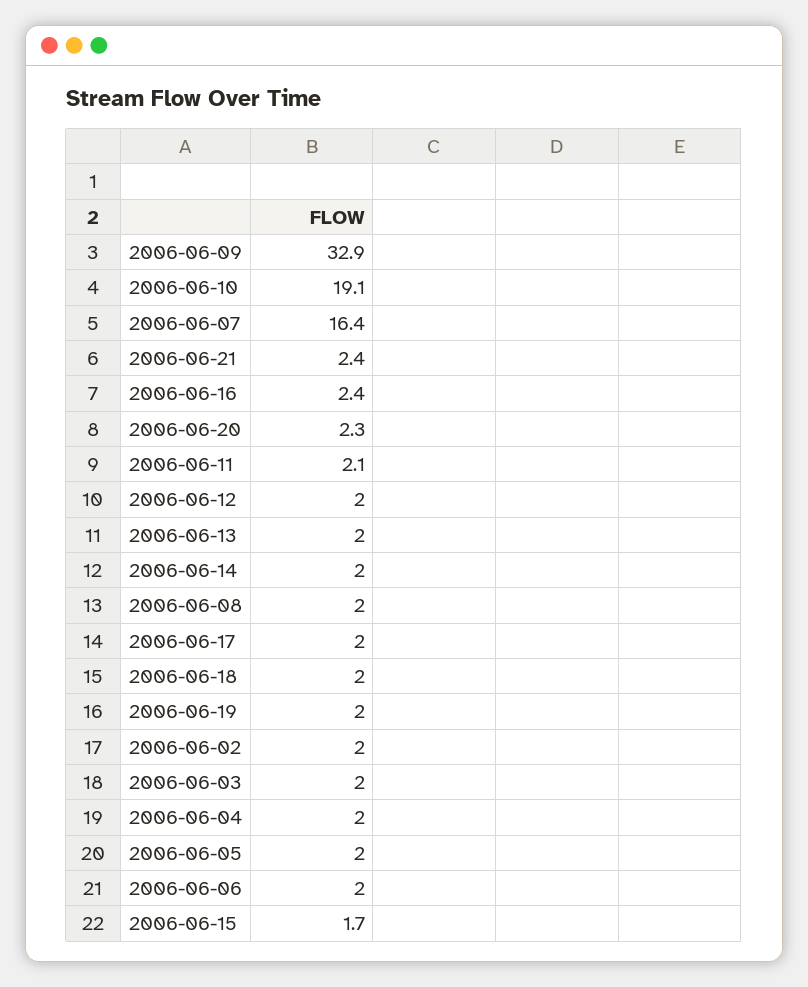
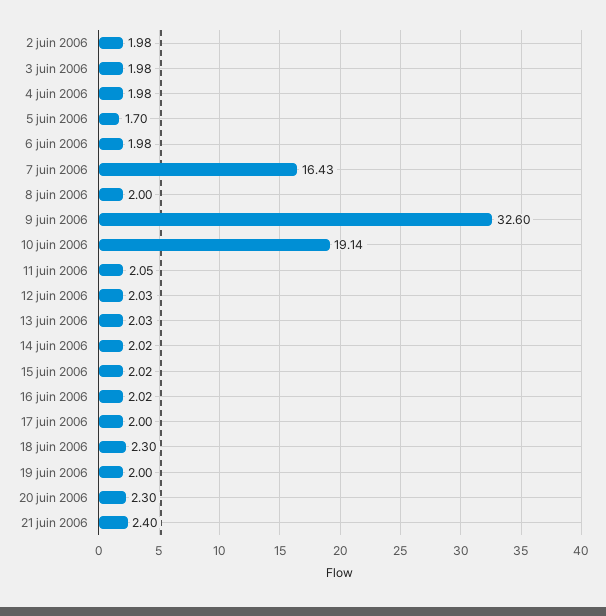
2006-06-09: 32.9 -> 32.6
2006-06-16: 2.4 -> 2.02
2006-06-18: 2 -> 2.3
2006-06-05: 2 -> 1.7
2006-06-15: 1.7 -> 2.02

